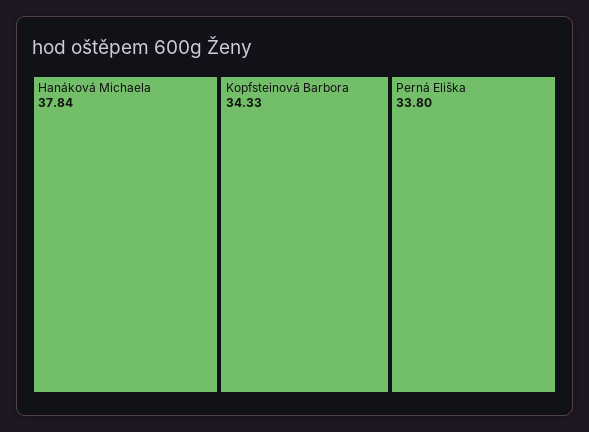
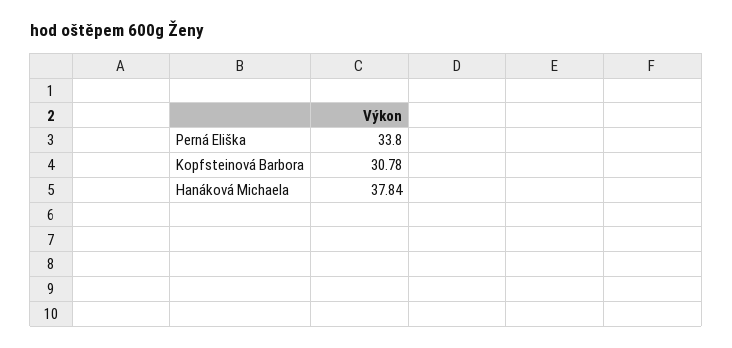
Kopfsteinová Barbora: 34.33 -> 30.78

